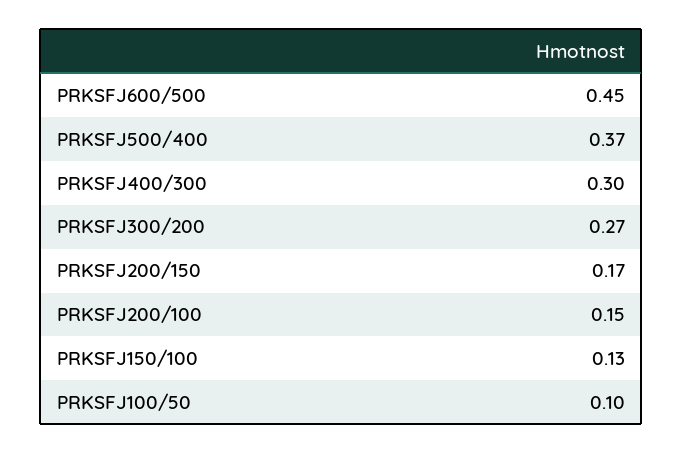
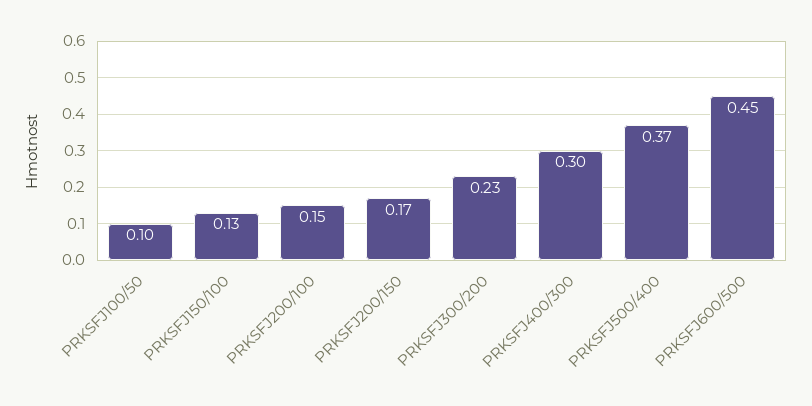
PRKSFJ300/200: 0.27 -> 0.23

